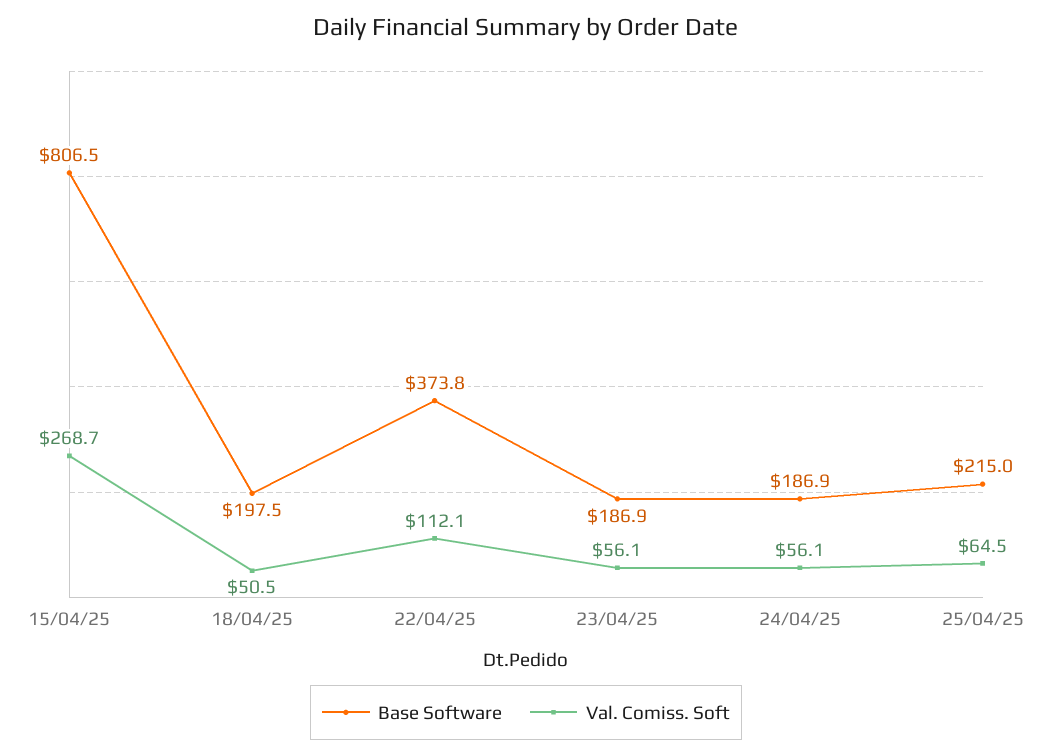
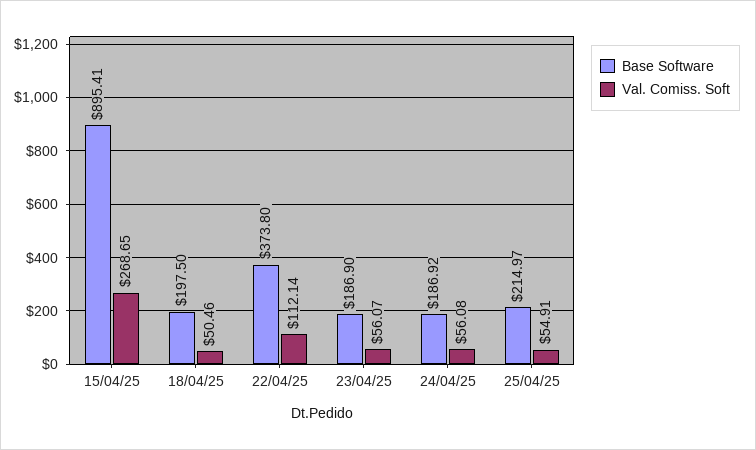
Base Software, 15/04/25: 806.5 -> 895.41
Val. Comiss. Soft, 25/04/25: 64.5 -> 54.91

